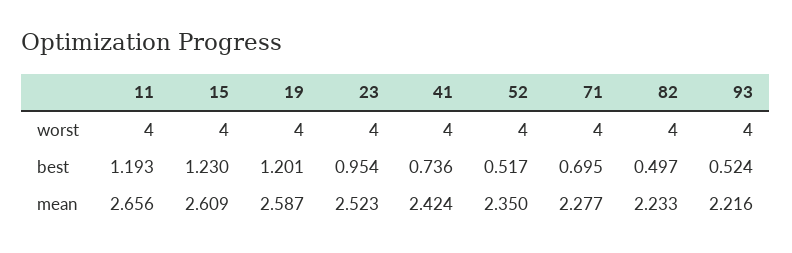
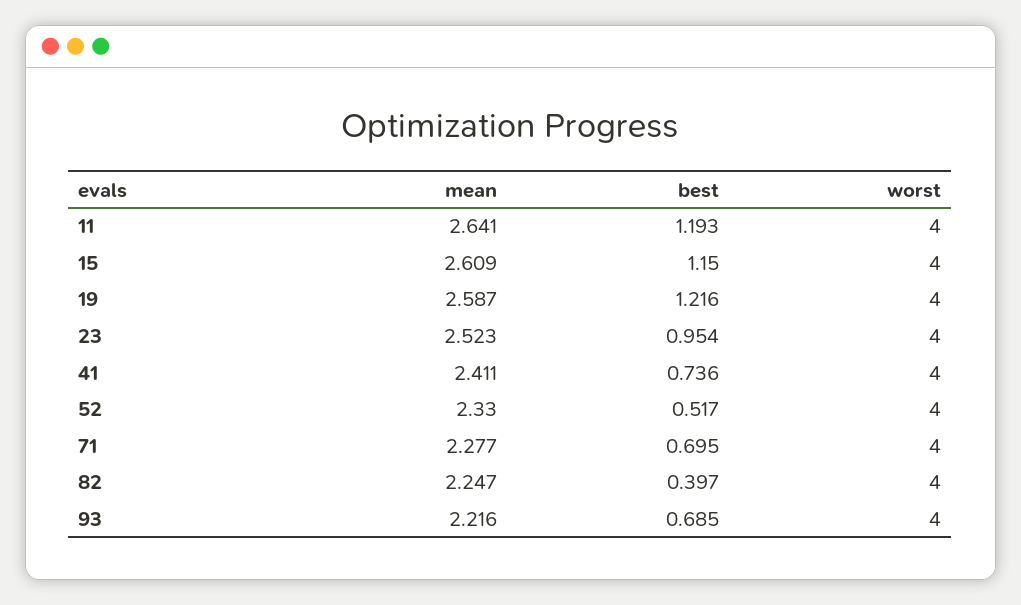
15, best: 1.23 -> 1.15
19, best: 1.201 -> 1.216
82, best: 0.497 -> 0.397
93, best: 0.524 -> 0.685
11, mean: 2.656 -> 2.641
41, mean: 2.424 -> 2.411
52, mean: 2.35 -> 2.33
82, mean: 2.233 -> 2.247

